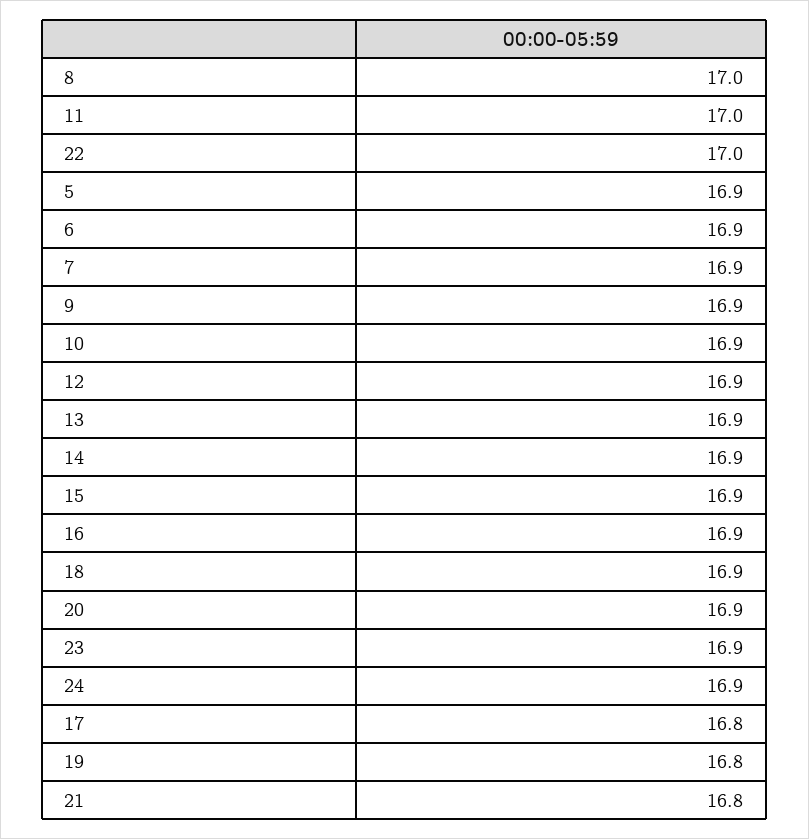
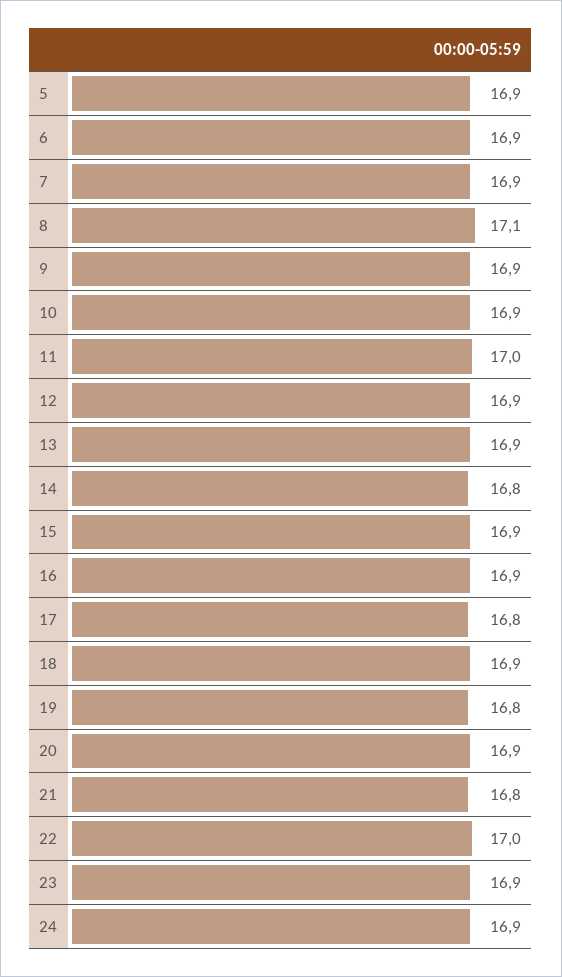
8: 17 -> 17.1
14: 16.9 -> 16.8

